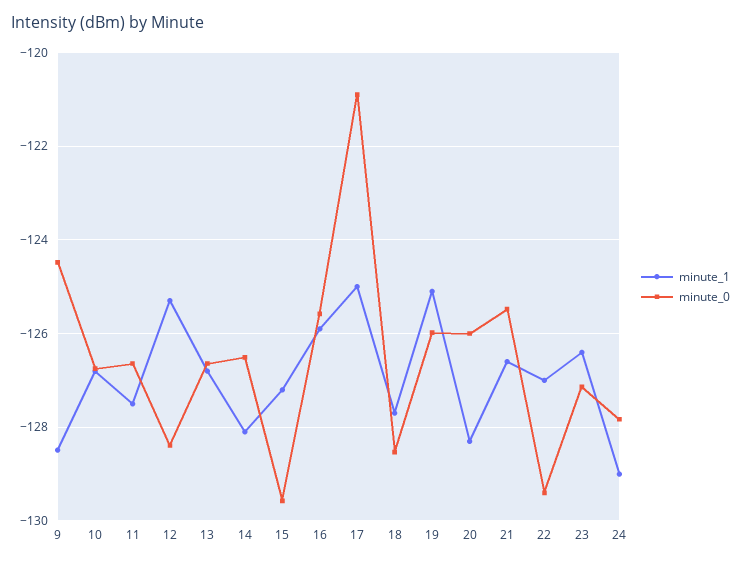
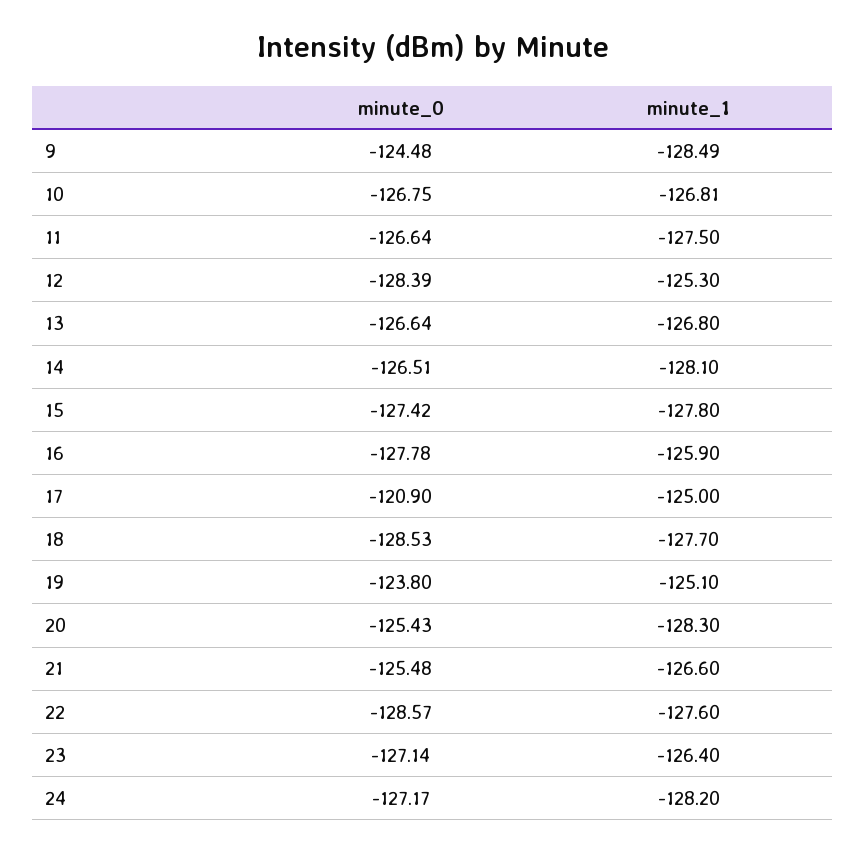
minute_1, 15: -127.2 -> -127.8
minute_0, 15: -129.6 -> -127.42
minute_0, 16: -125.6 -> -127.78
minute_0, 19: -126 -> -123.8
minute_0, 20: -126 -> -125.43
minute_1, 22: -127 -> -127.6
minute_0, 22: -129.4 -> -128.57
minute_1, 24: -129 -> -128.2
minute_0, 24: -127.8 -> -127.17

